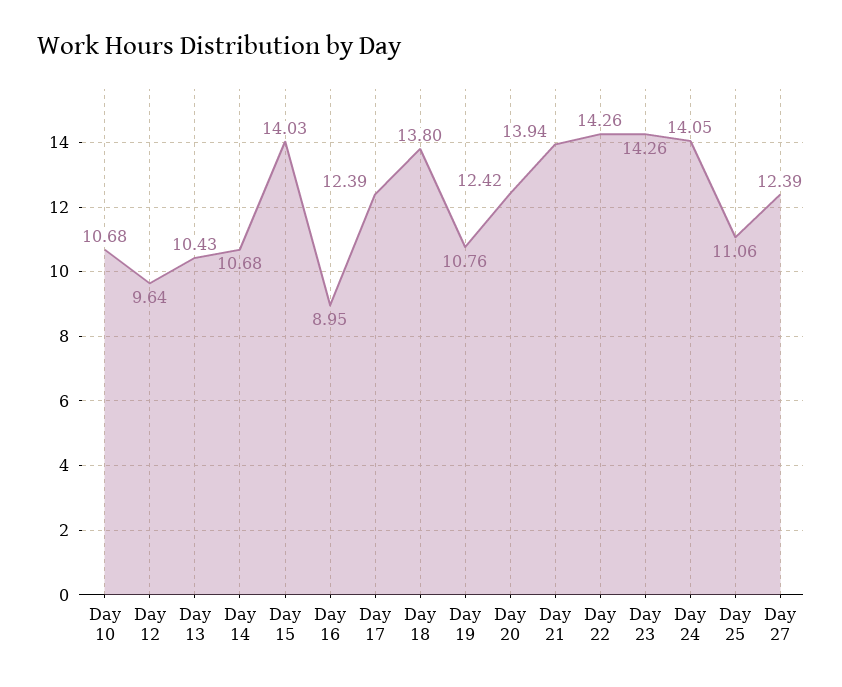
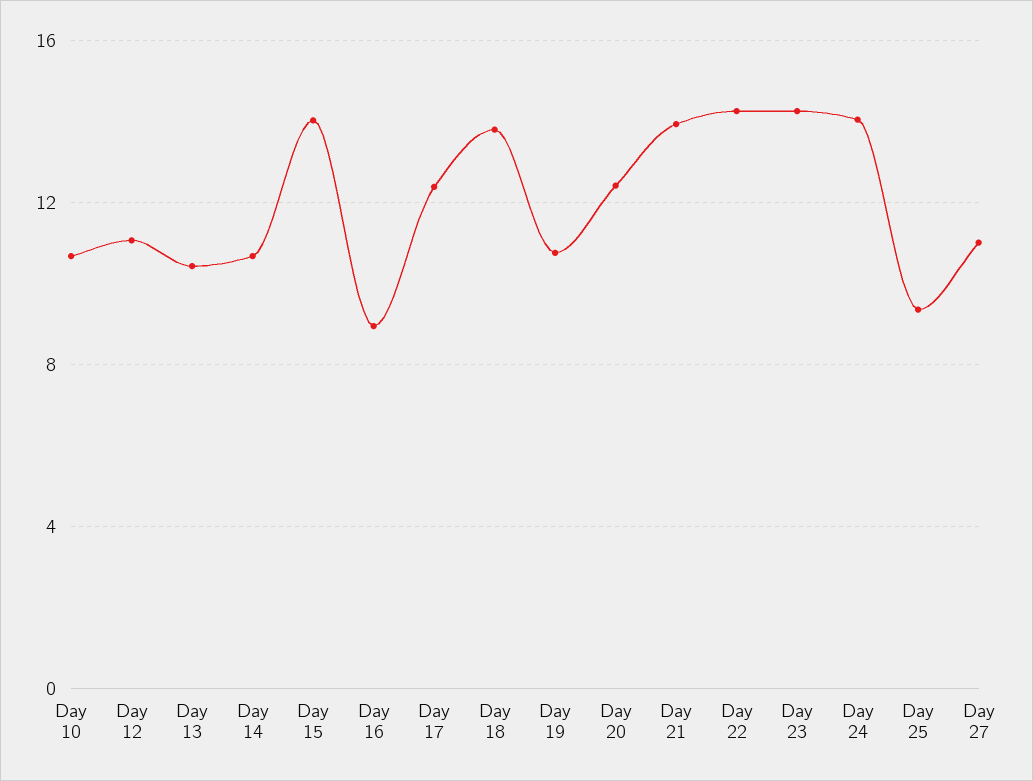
Day 12: 9.64 -> 11
Day 25: 11.06 -> 9.5
Day 27: 12.39 -> 11

